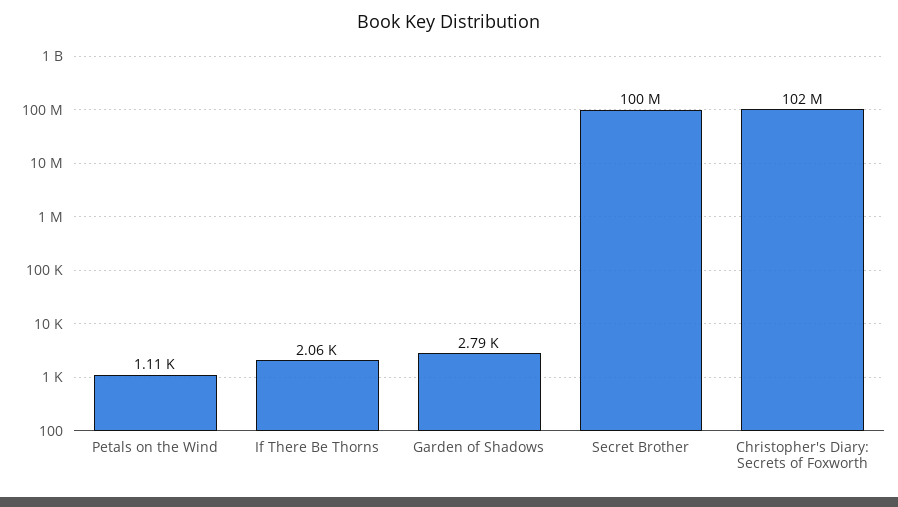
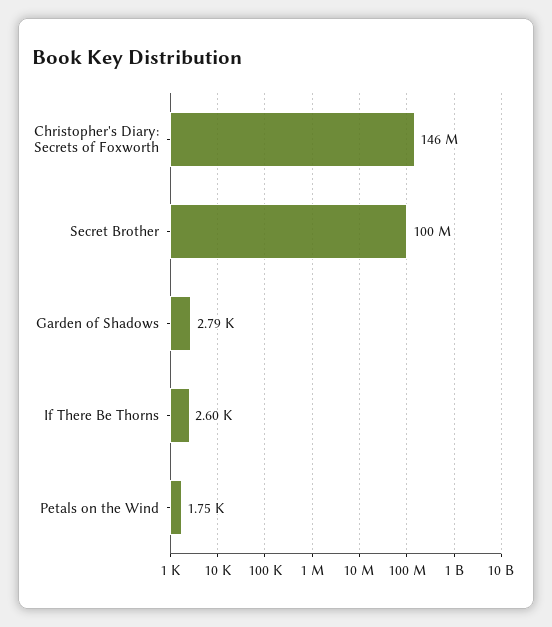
Petals on the Wind: 1110 -> 1750
If There Be Thorns: 2060 -> 2600
Christopher's Diary: Secrets of Foxworth: 102000000 -> 146000000

